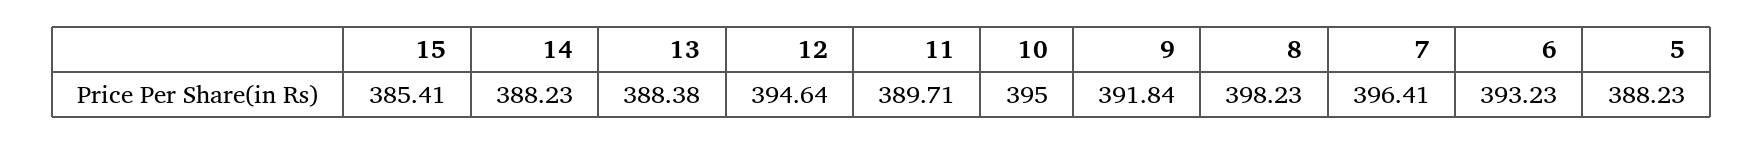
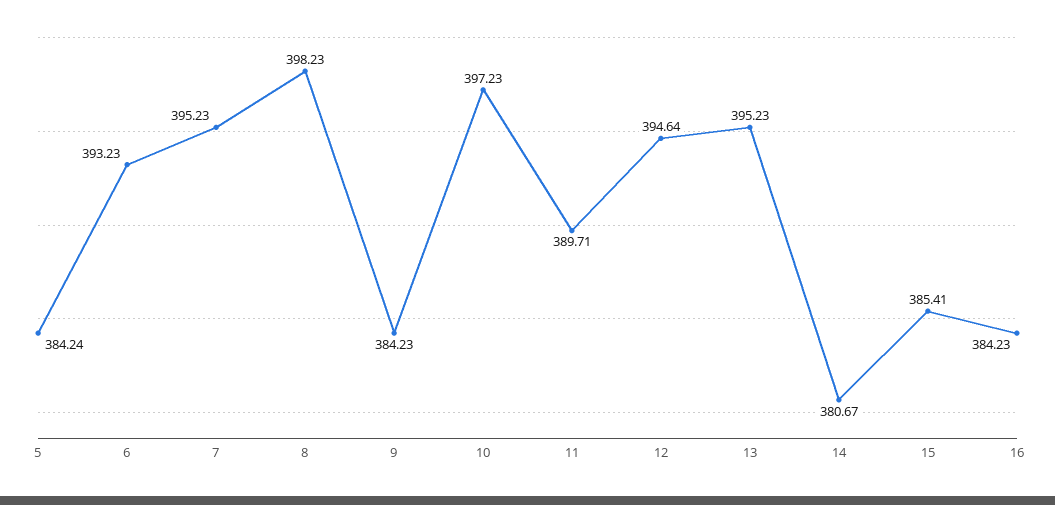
14: 388.23 -> 380.67
13: 388.38 -> 395.23
10: 395 -> 397.23
9: 391.84 -> 384.23
7: 396.41 -> 395.23
5: 388.23 -> 384.24
16: none -> 384.23

